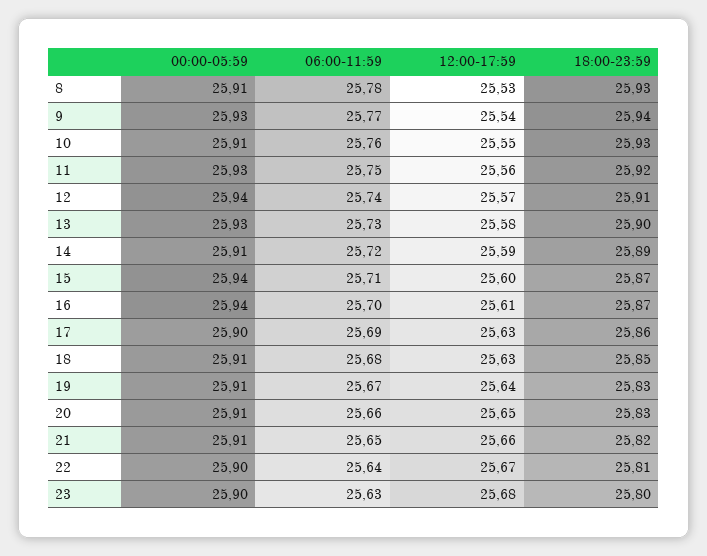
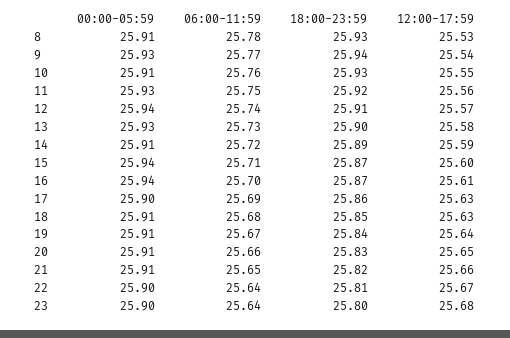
18:00-23:59, 19: 25.83 -> 25.84
06:00-11:59, 23: 25.63 -> 25.64

